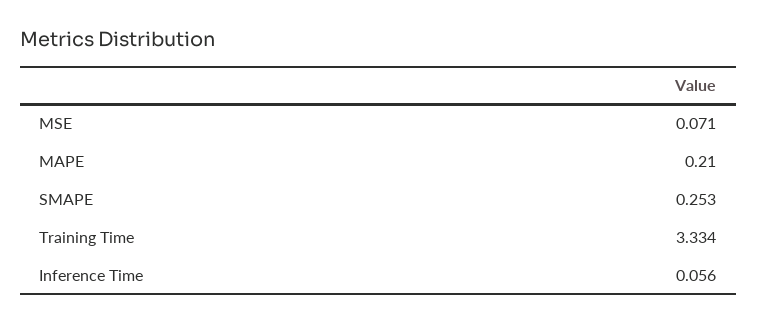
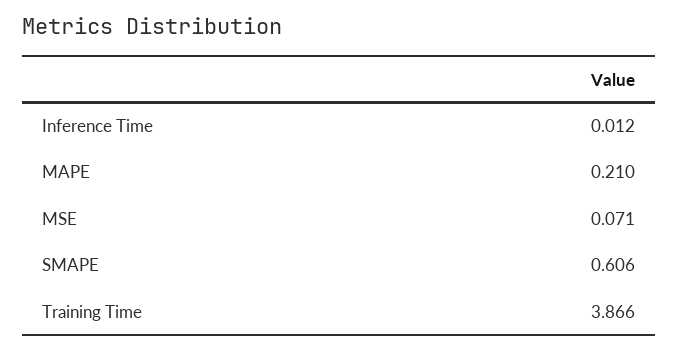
SMAPE: 0.253 -> 0.606
Training Time: 3.334 -> 3.866
Inference Time: 0.056 -> 0.012

